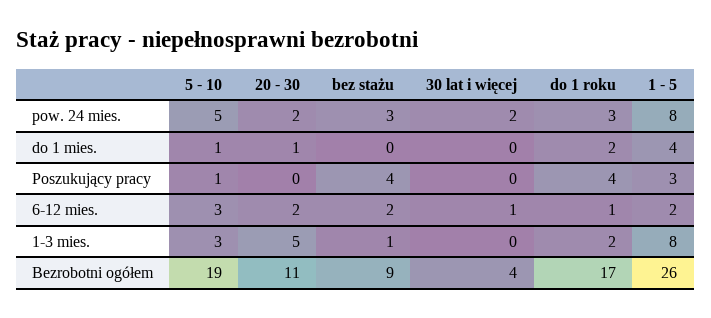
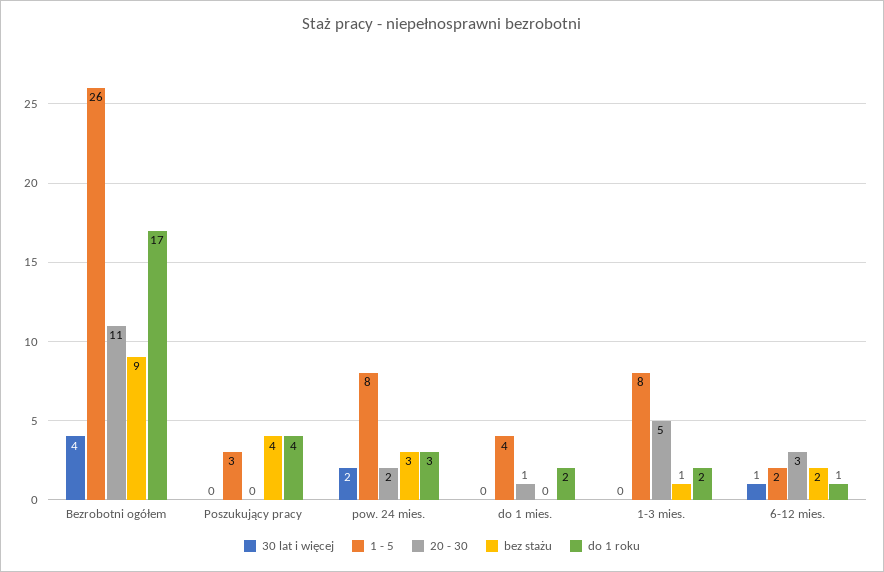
5 - 10, pow. 24 mies.: 5 -> none
5 - 10, do 1 mies.: 1 -> none
5 - 10, Poszukujący pracy: 1 -> none
5 - 10, 6-12 mies.: 3 -> none
20 - 30, 6-12 mies.: 2 -> 3
5 - 10, 1-3 mies.: 3 -> none
5 - 10, Bezrobotni ogółem: 19 -> none

